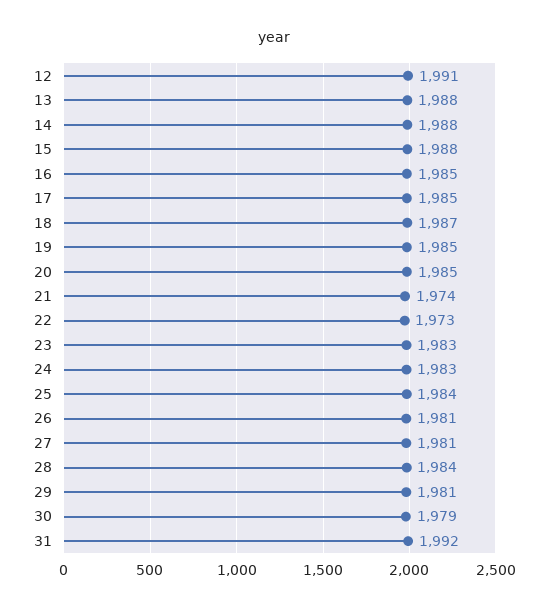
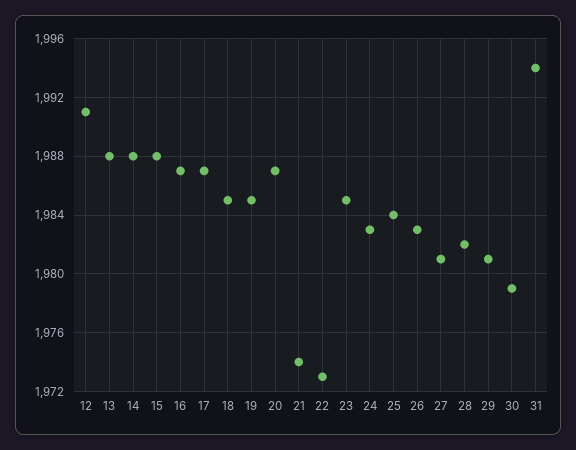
16: 1985 -> 1987
17: 1985 -> 1987
18: 1987 -> 1985
20: 1985 -> 1987
23: 1983 -> 1985
26: 1981 -> 1983
28: 1984 -> 1982
31: 1992 -> 1994

